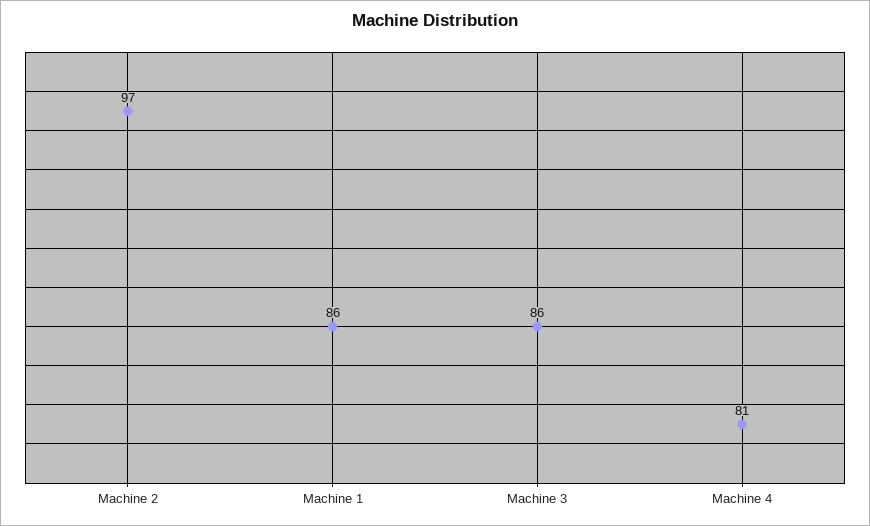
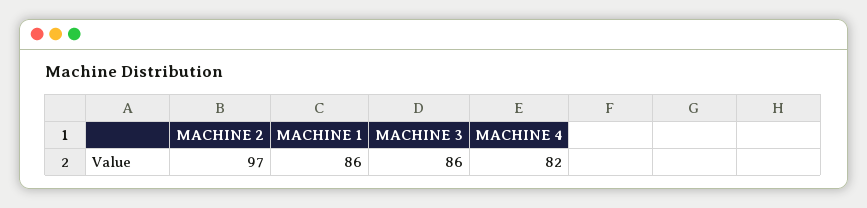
Machine 4: 81 -> 82

